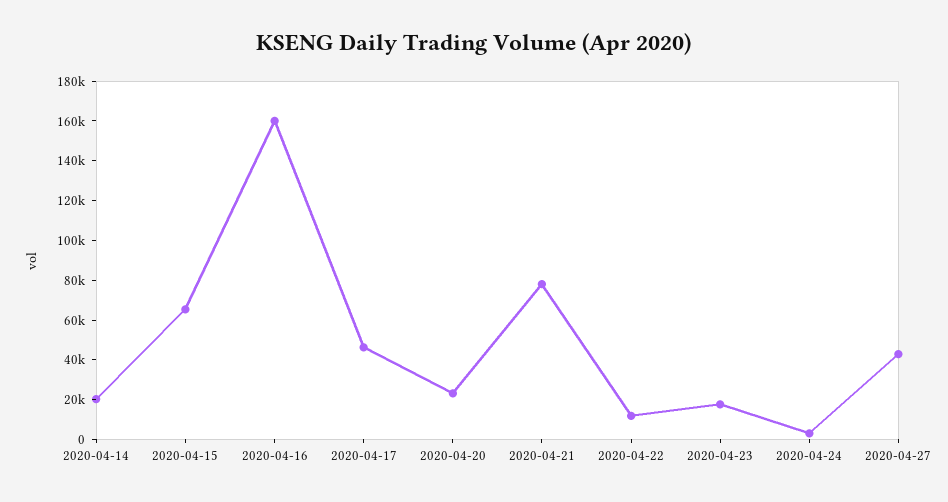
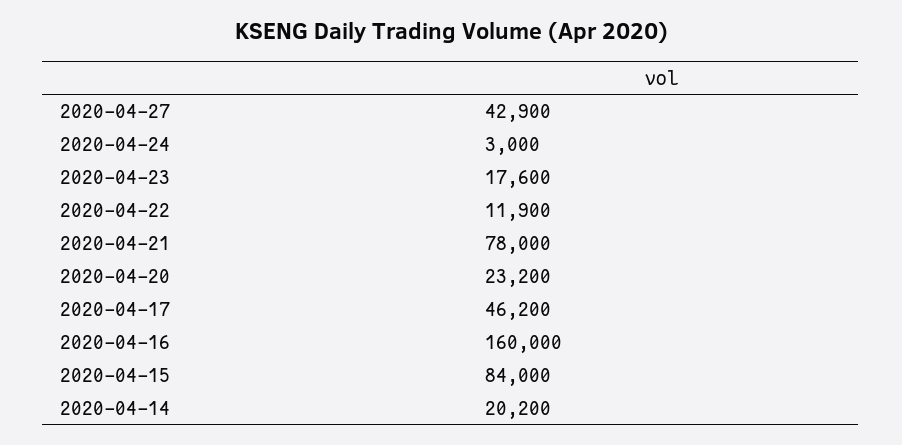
2020-04-15: 65000 -> 84000

